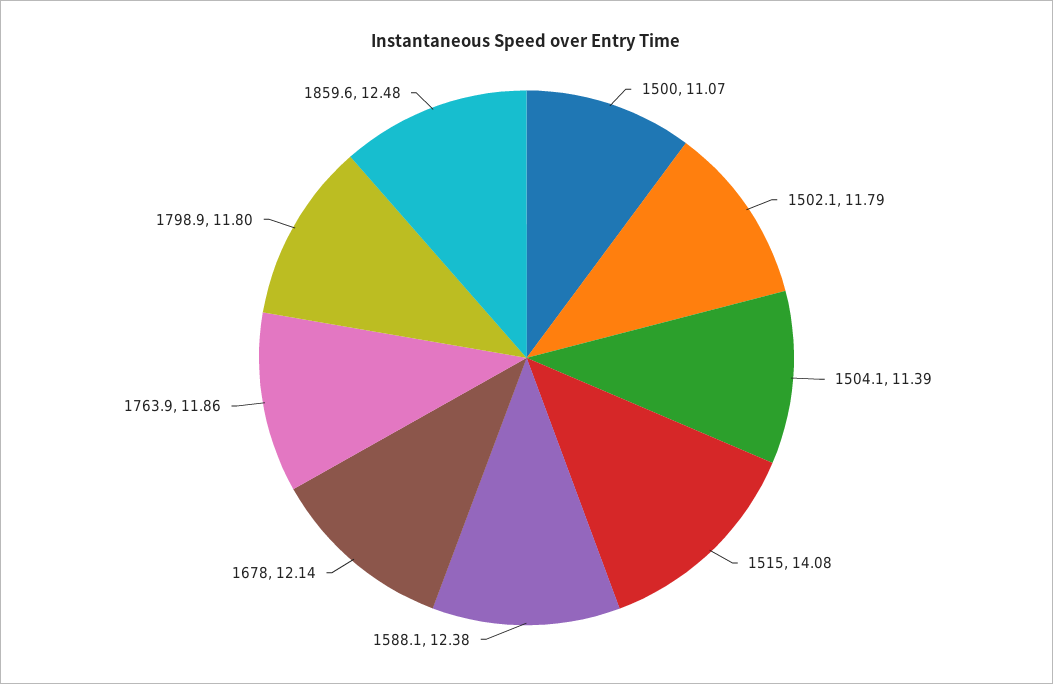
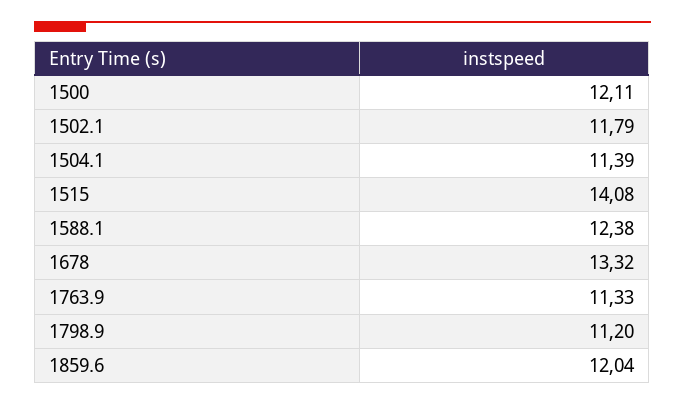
1500: 11.07 -> 12.11
1678: 12.14 -> 13.32
1763.9: 11.86 -> 11.33
1798.9: 11.8 -> 11.2
1859.6: 12.48 -> 12.04

